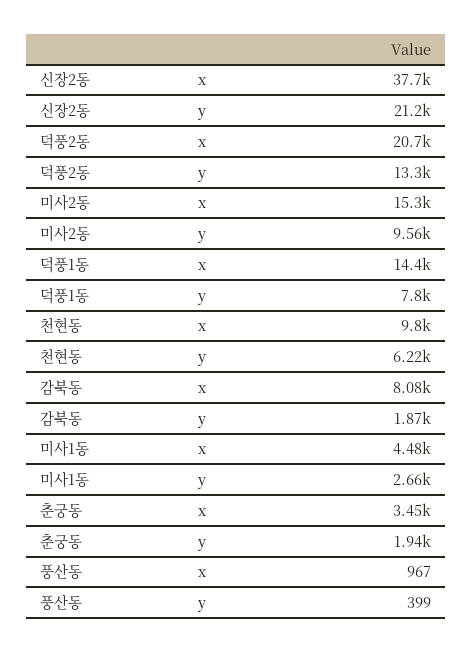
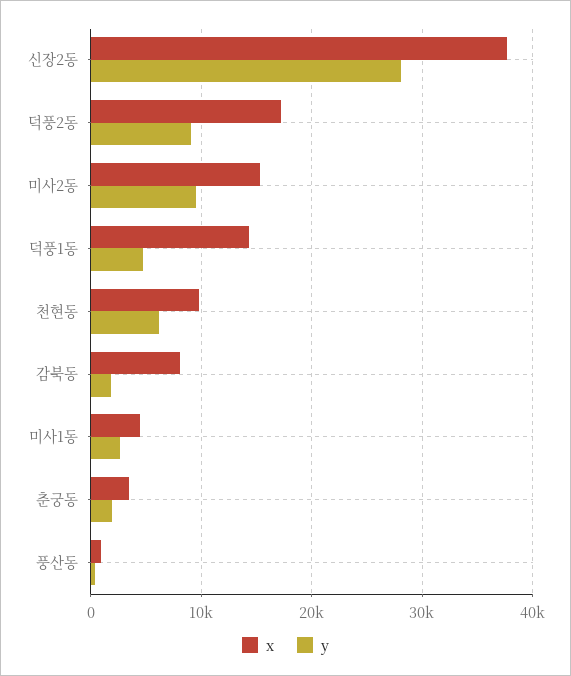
y, 신장2동: 21200 -> 28000
x, 덕풍2동: 20700 -> 17000
y, 덕풍2동: 13300 -> 9000
y, 덕풍1동: 7800 -> 5000

